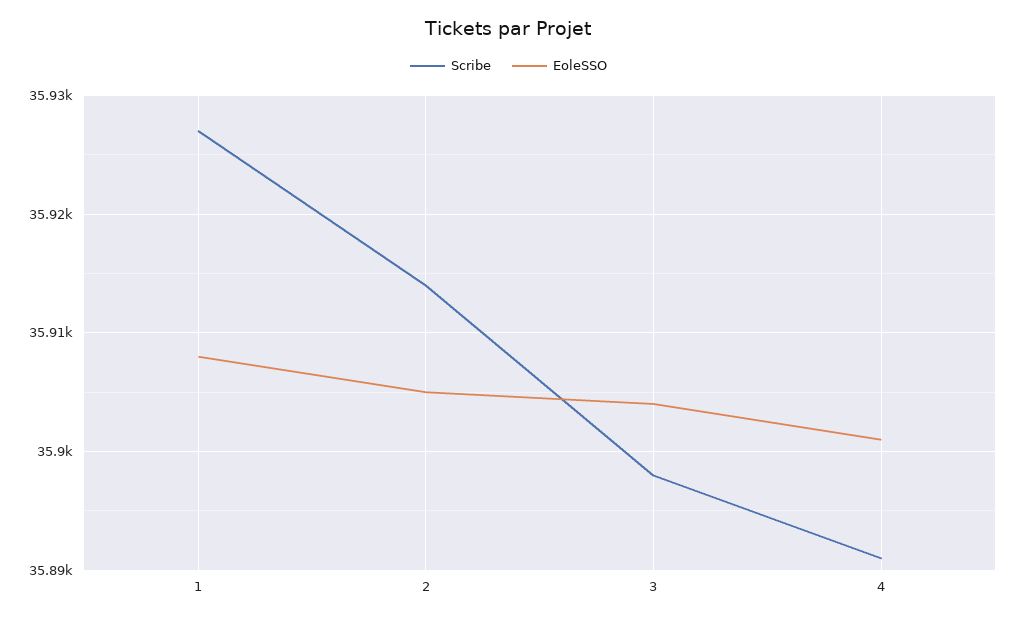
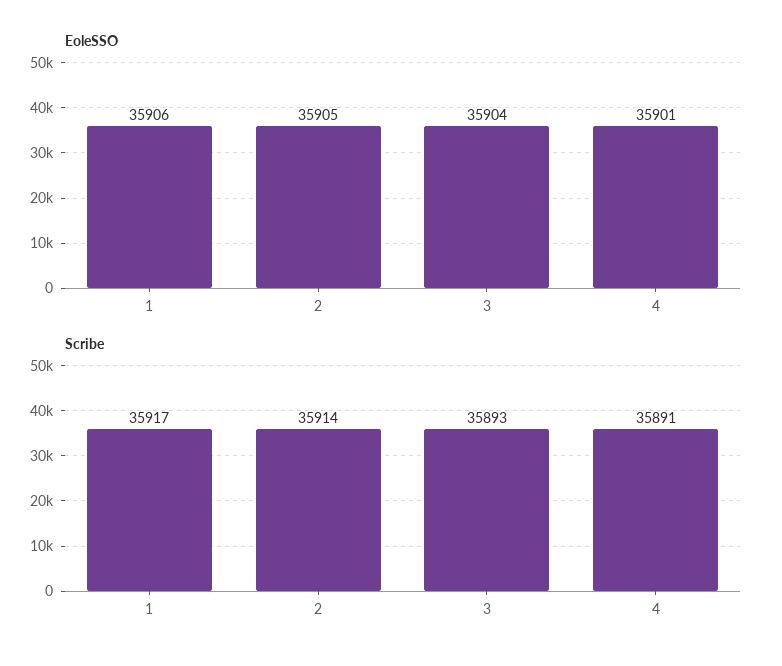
Scribe, 1: 35927 -> 35917
EoleSSO, 1: 35908 -> 35906
Scribe, 3: 35898 -> 35893

